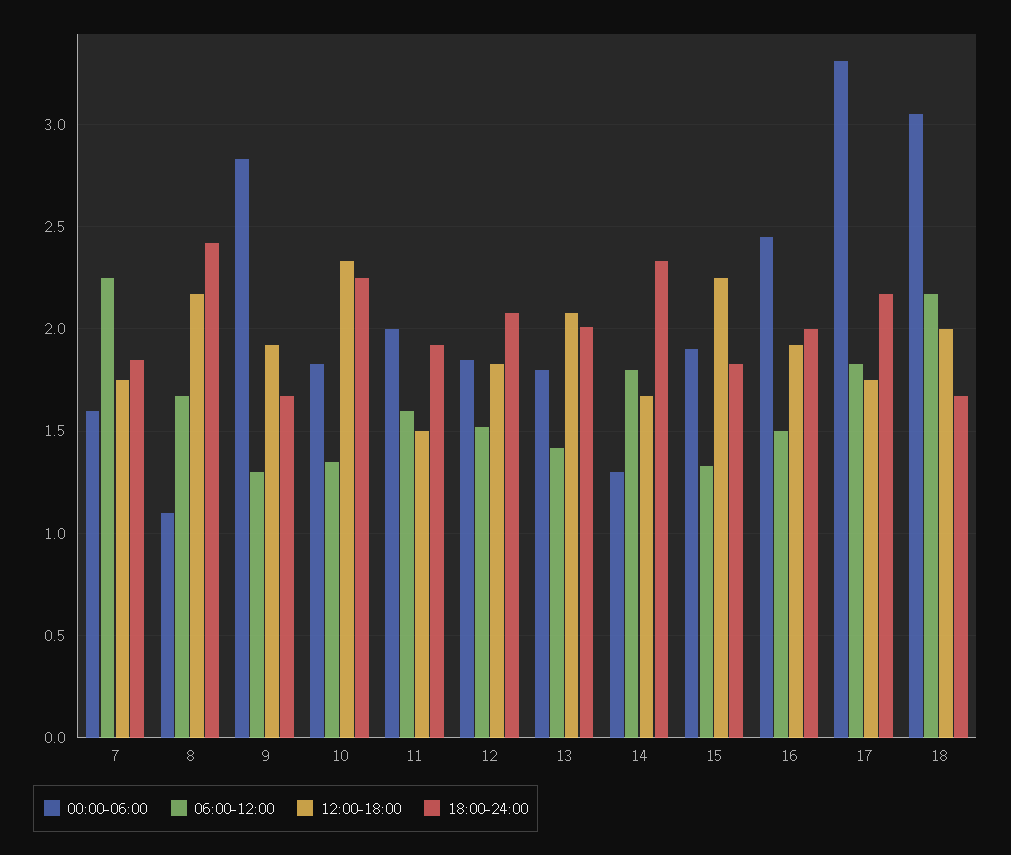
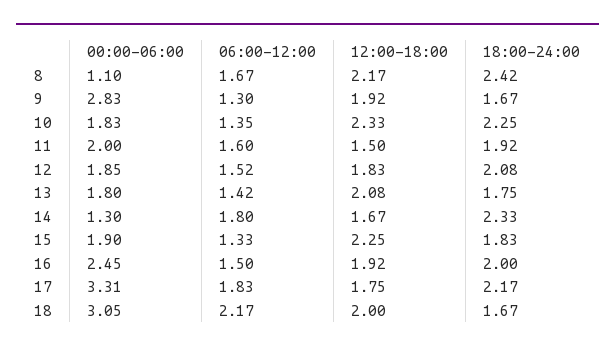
00:00-06:00, 7: 1.6 -> none
06:00-12:00, 7: 2.25 -> none
12:00-18:00, 7: 1.75 -> none
18:00-24:00, 7: 1.85 -> none
18:00-24:00, 13: 2 -> 1.75

